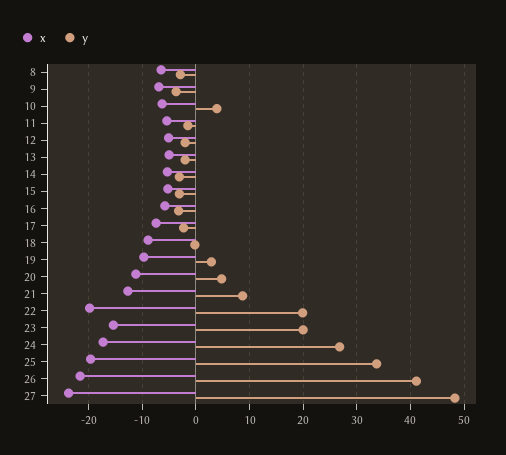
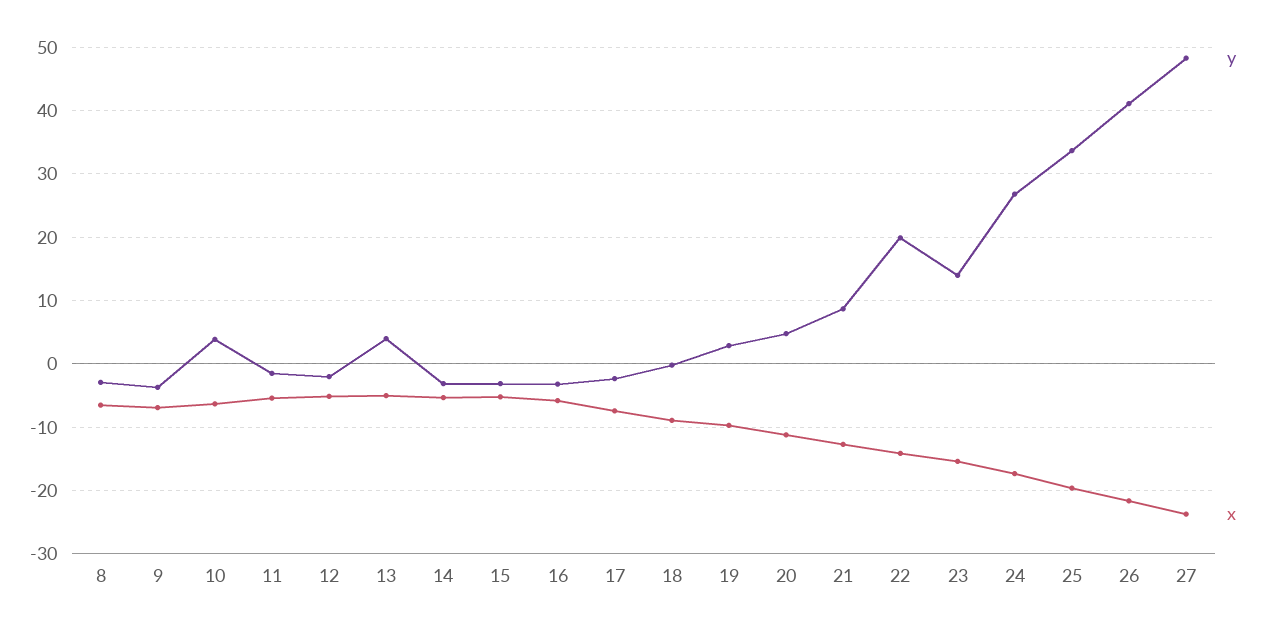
y, 13: -2 -> 4
x, 22: -20 -> -14
y, 23: 20 -> 14

